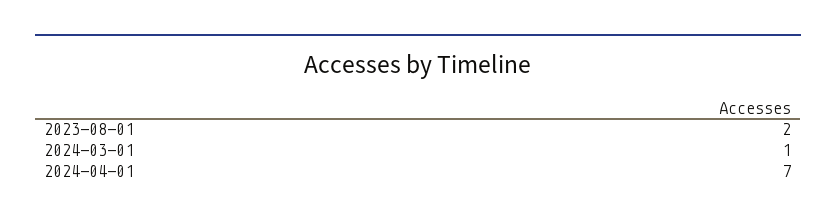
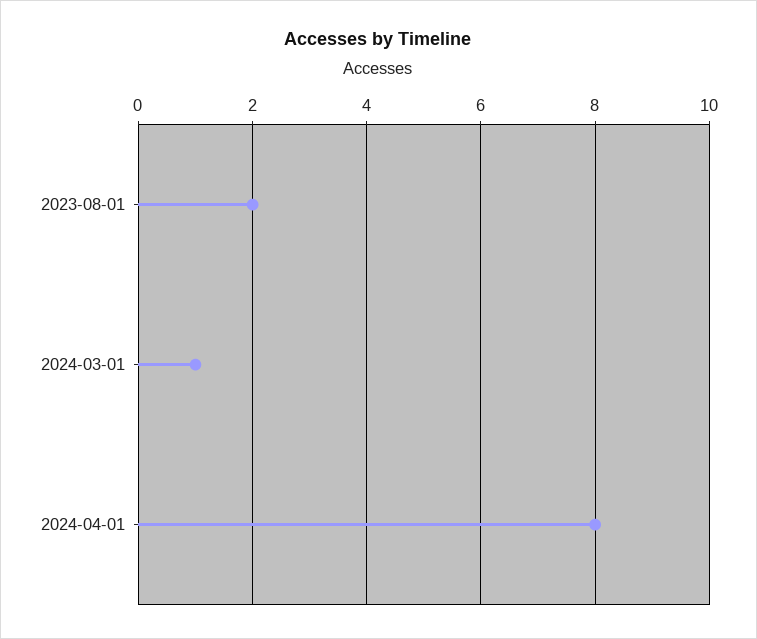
2024-04-01: 7 -> 8

